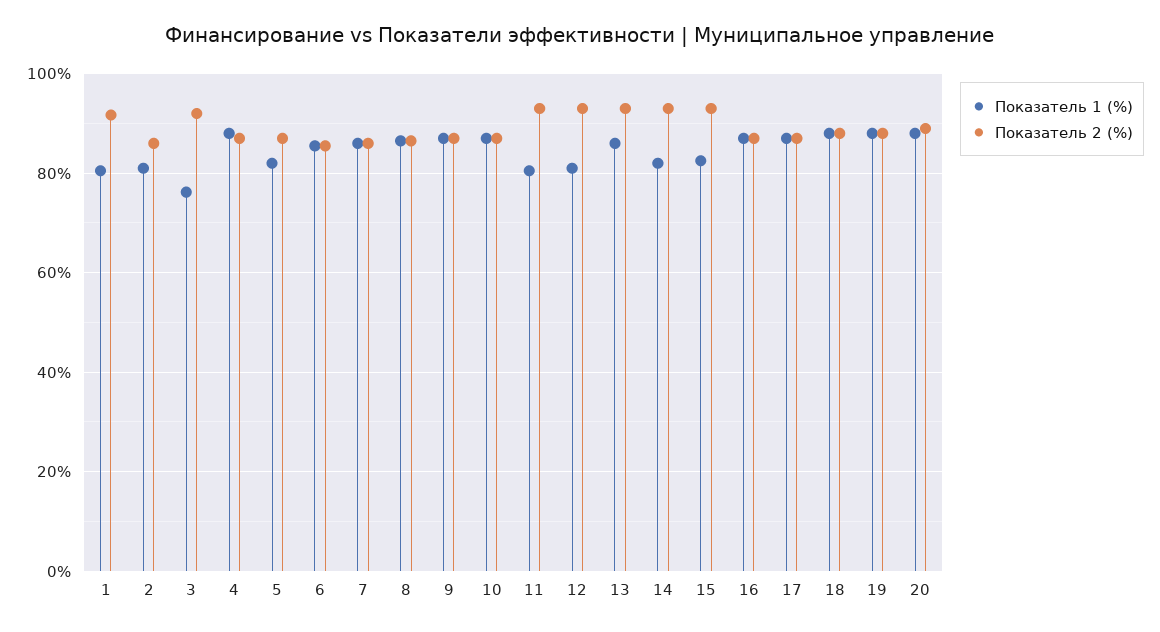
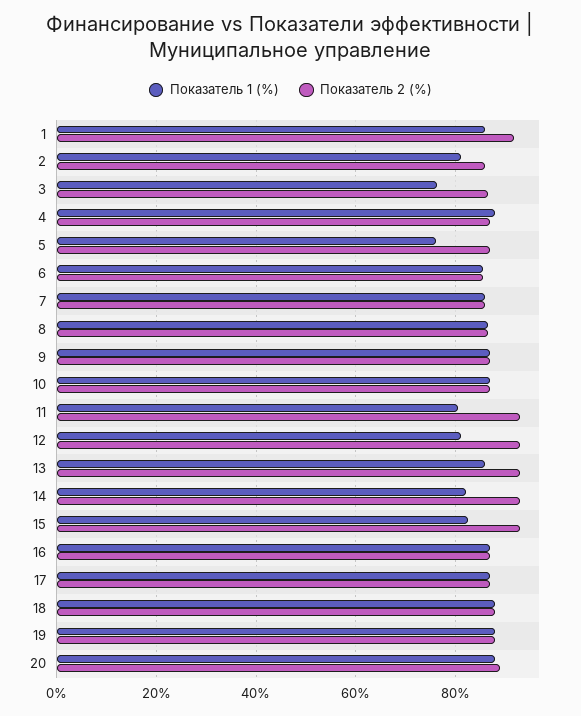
Показатель 1 (%), 1: 80 -> 86
Показатель 2 (%), 3: 92 -> 86
Показатель 1 (%), 5: 82 -> 76

